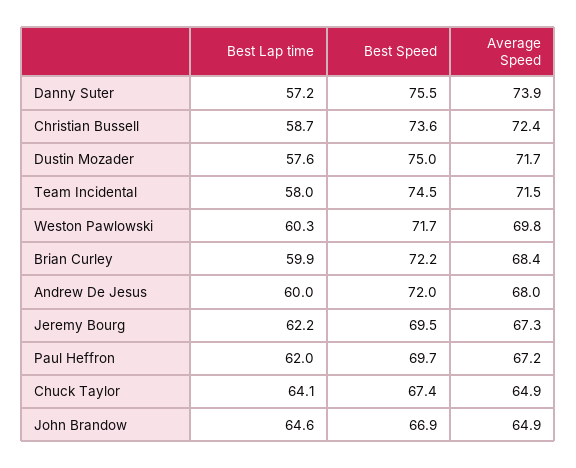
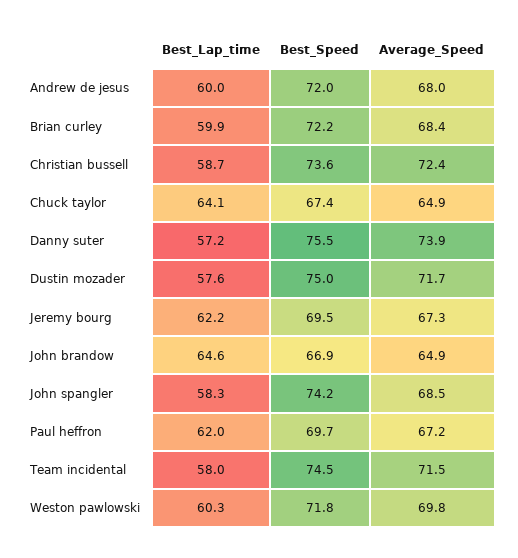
Best Speed, Weston Pawlowski: 71.7 -> 71.8
Best Lap time, John spangler: none -> 58.3
Best Speed, John spangler: none -> 74.2
Average Speed, John spangler: none -> 68.5

